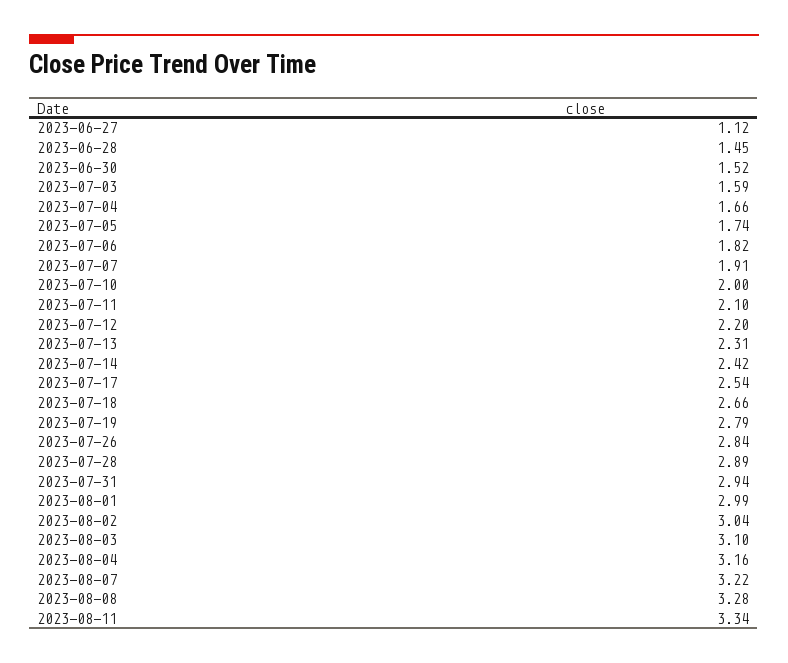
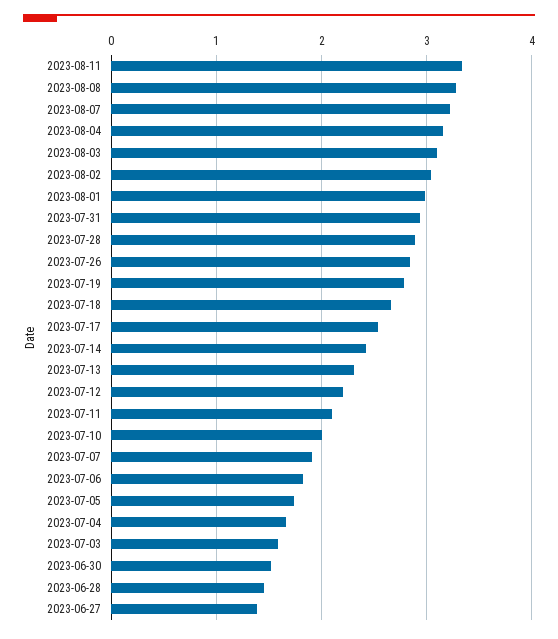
2023-06-27: 1.12 -> 1.4

